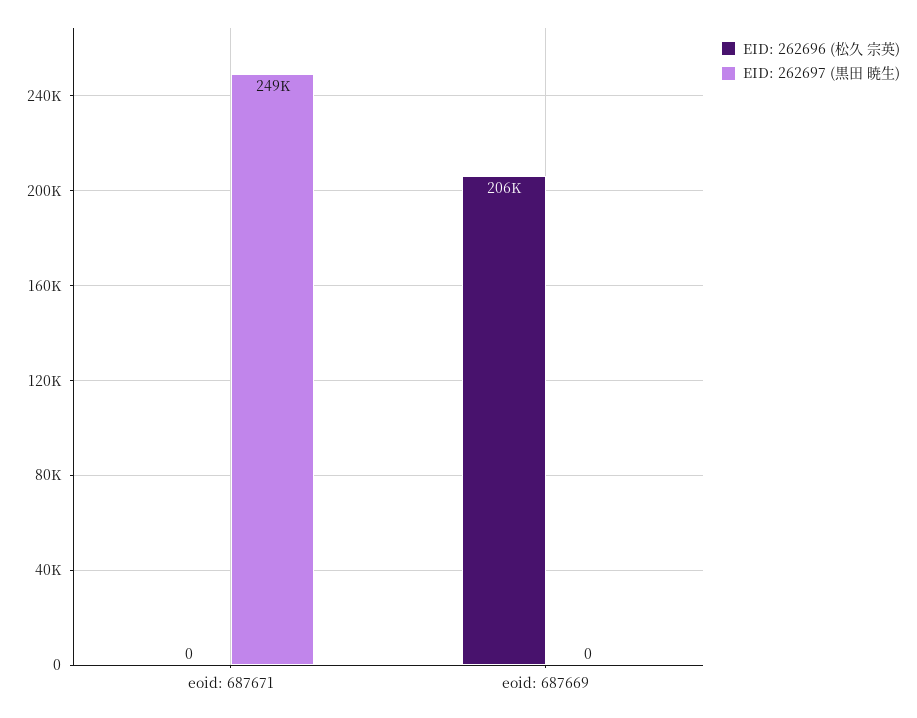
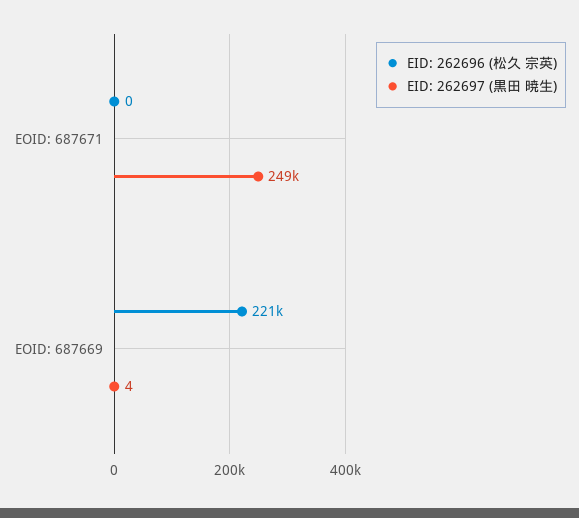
EID: 262696 (松久 宗英), eoid: 687669: 206000 -> 221000
EID: 262697 (黒田 暁生), eoid: 687669: 0 -> 4

